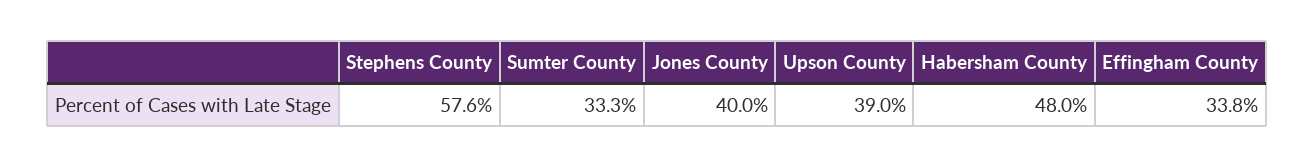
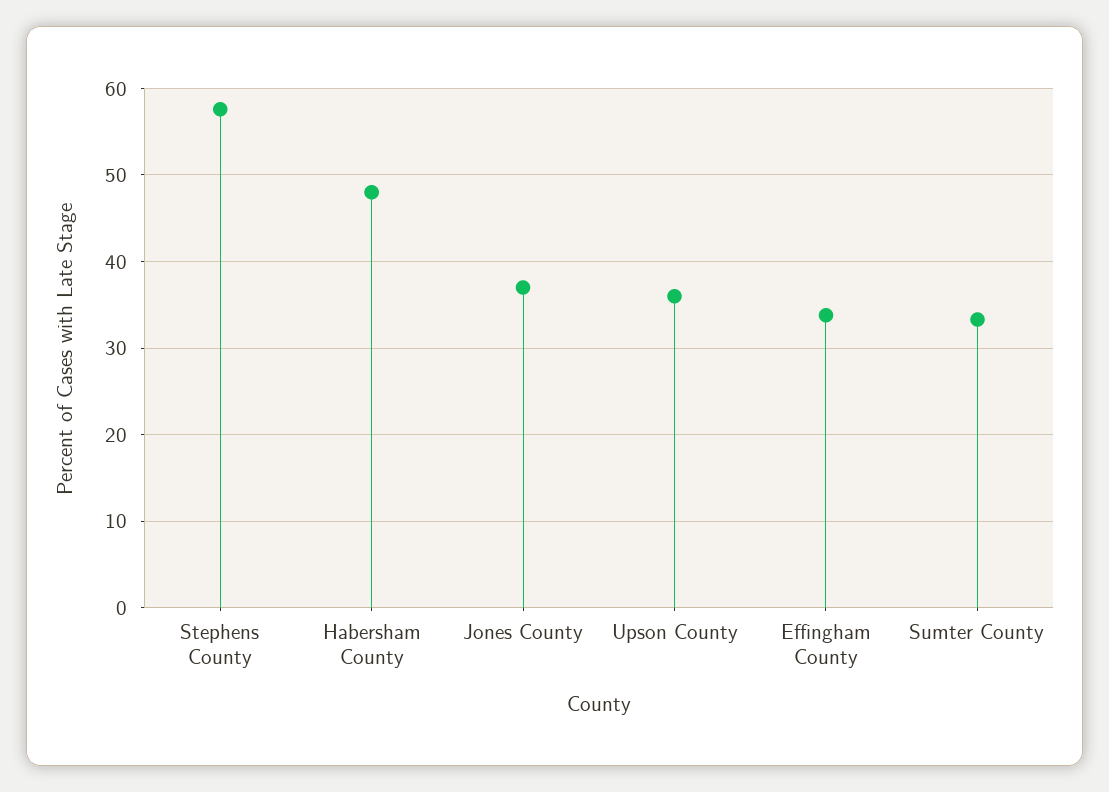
Jones County: 40 -> 37
Upson County: 39 -> 36

